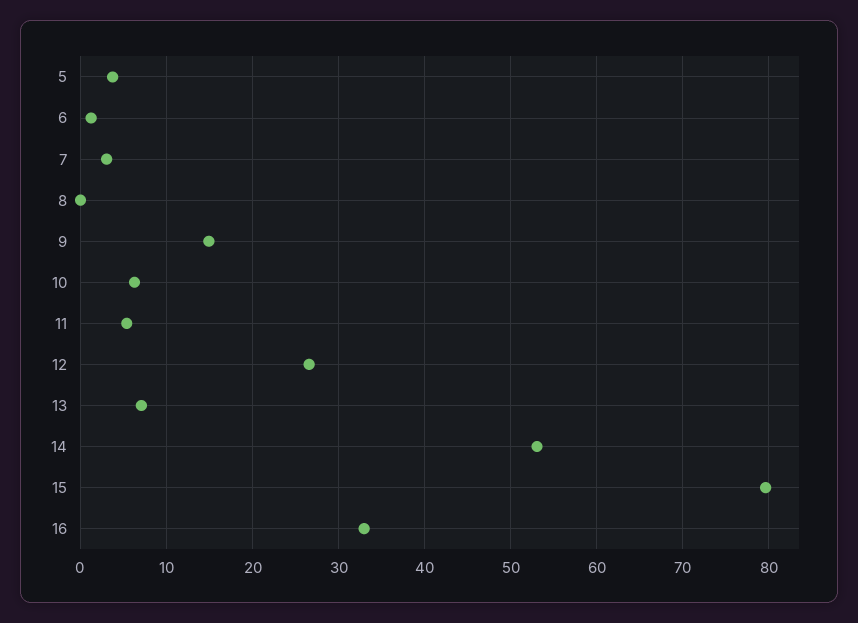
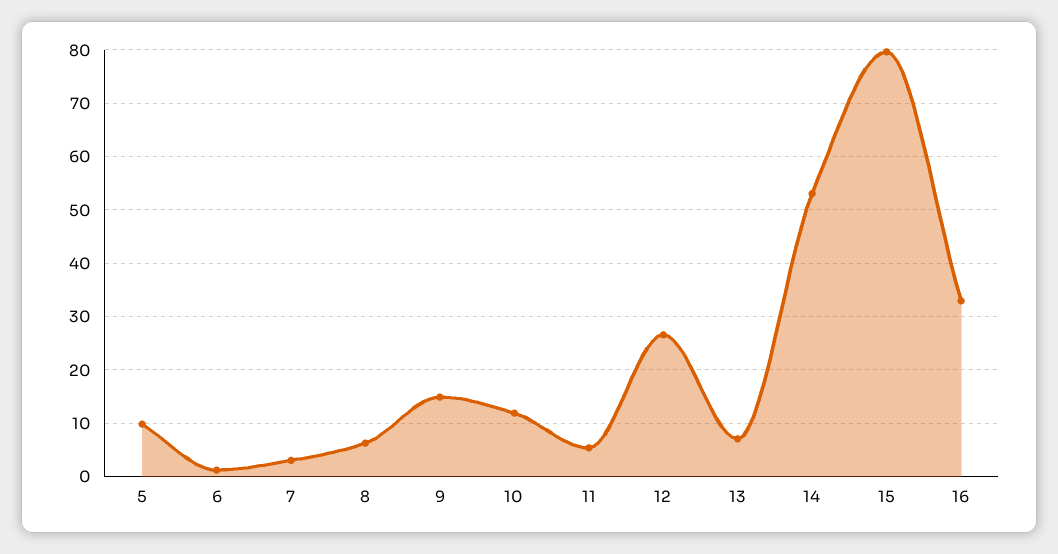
5: 4 -> 10
8: 0 -> 6
10: 6 -> 12

